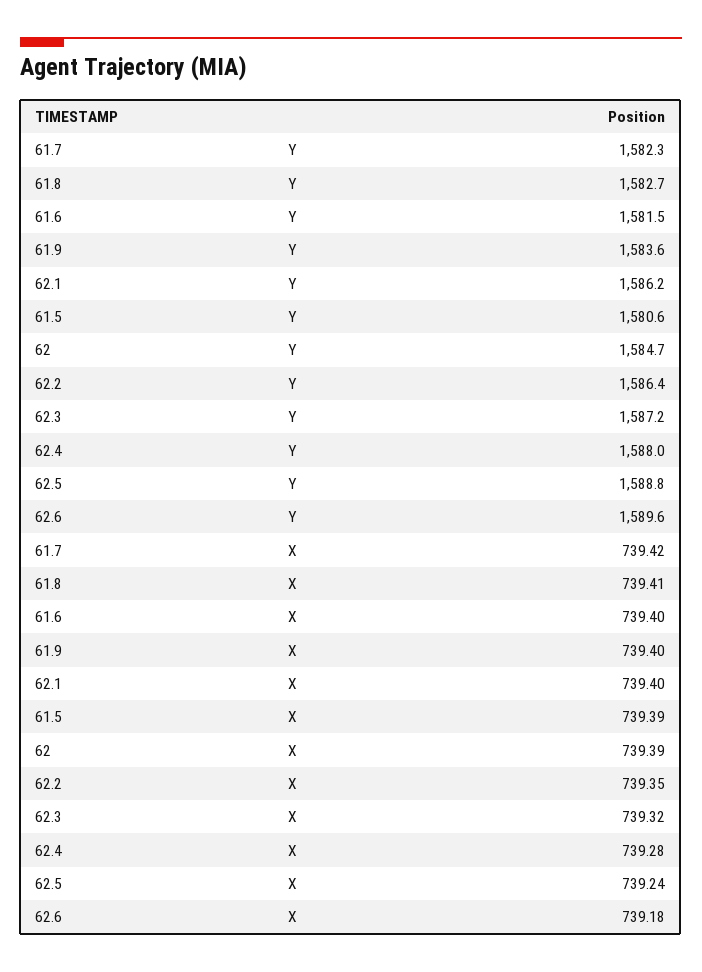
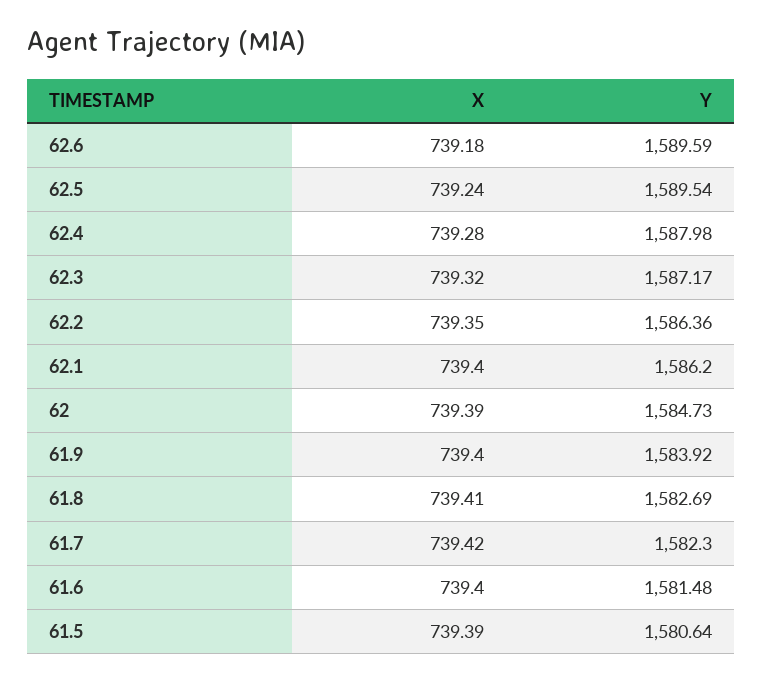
61.9, Y: 1583.6 -> 1583.92
62.5, Y: 1588.8 -> 1589.54

